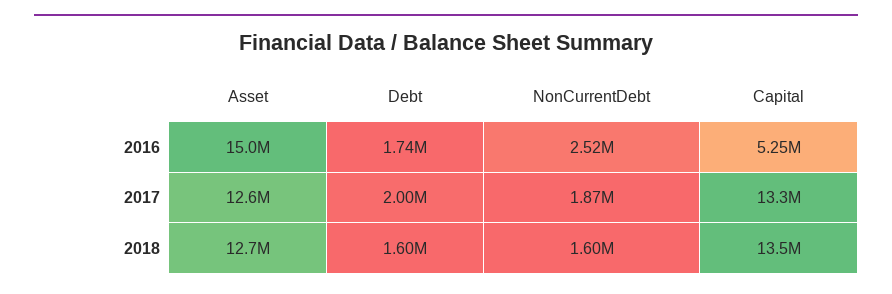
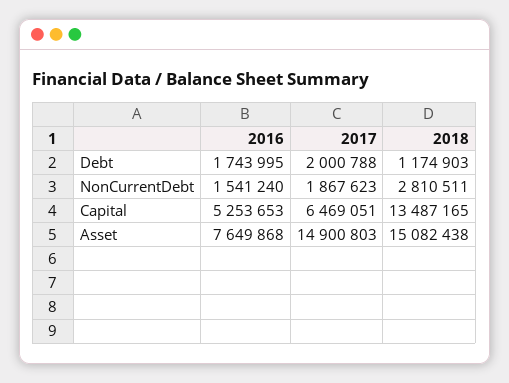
Asset, 2016: 15000000 -> 7649868
NonCurrentDebt, 2016: 2520000 -> 1541240
Asset, 2017: 12600000 -> 14900803
Capital, 2017: 13300000 -> 6469051
Asset, 2018: 12700000 -> 15082438
Debt, 2018: 1600000 -> 1174903
NonCurrentDebt, 2018: 1600000 -> 2810511

